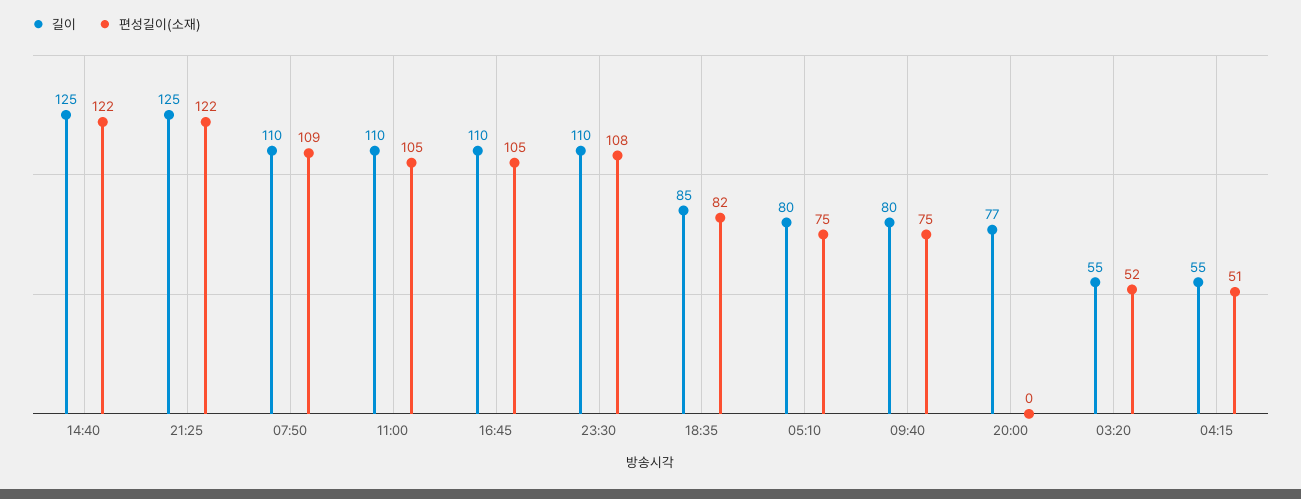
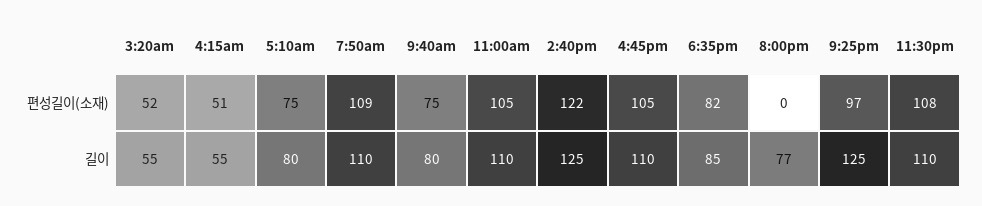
편성길이(소재), 21:25: 122 -> 97

